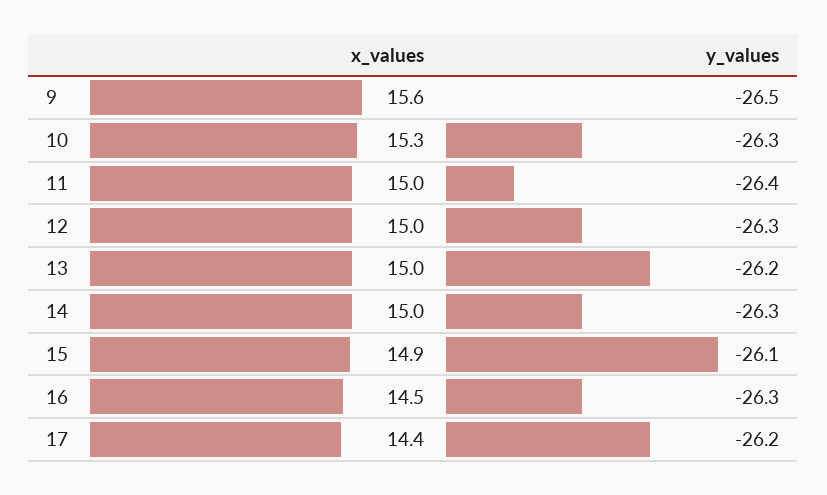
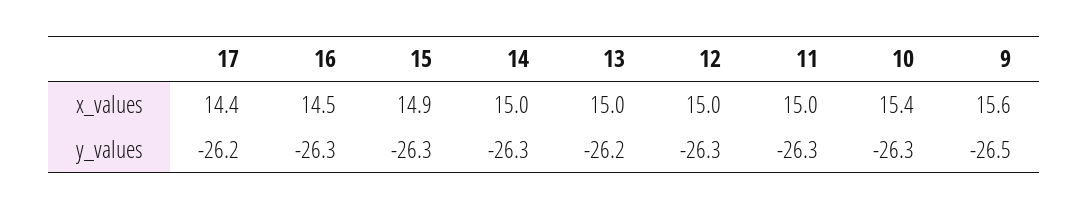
x_values, 10: 15.3 -> 15.4
y_values, 11: -26.4 -> -26.3
y_values, 15: -26.1 -> -26.3

